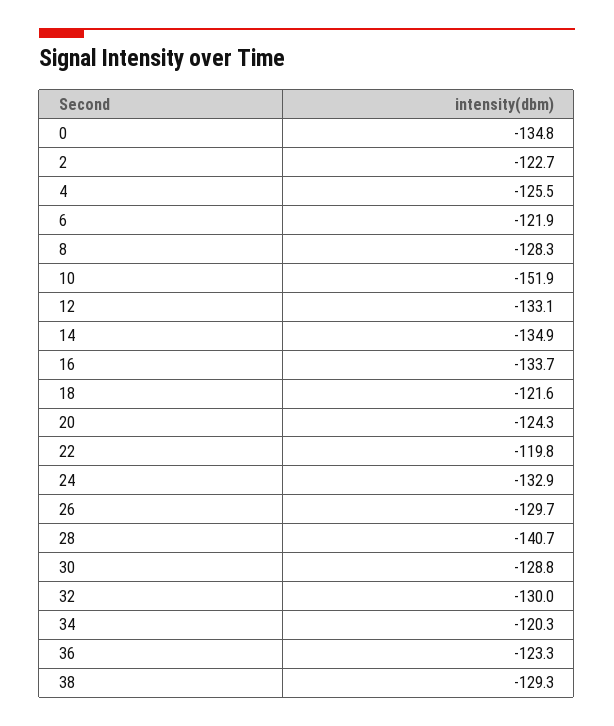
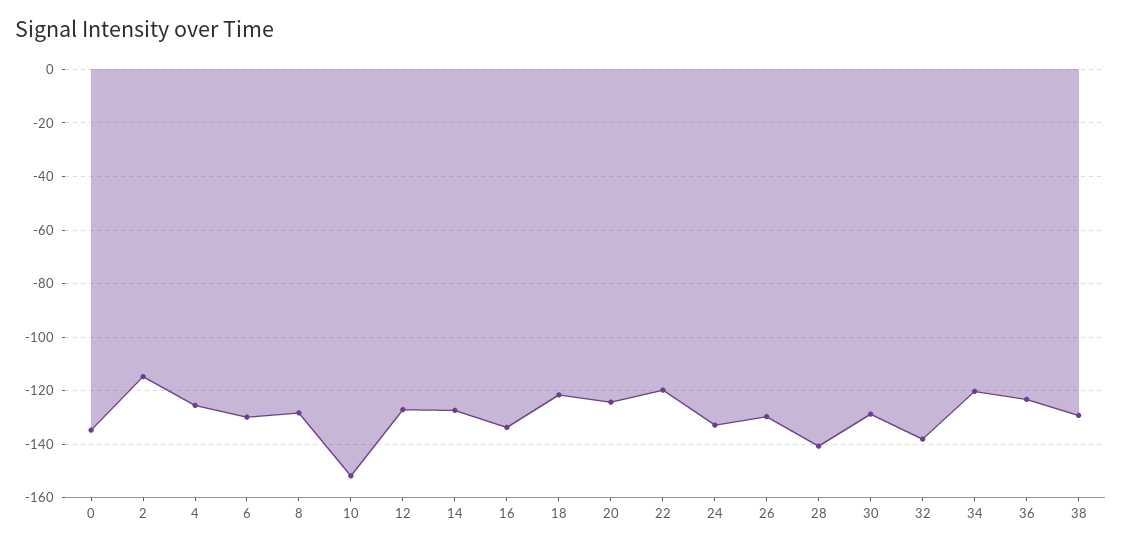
2: -122.7 -> -115
6: -121.9 -> -130
12: -133.1 -> -127.5
14: -134.9 -> -127.5
32: -130 -> -137.5

